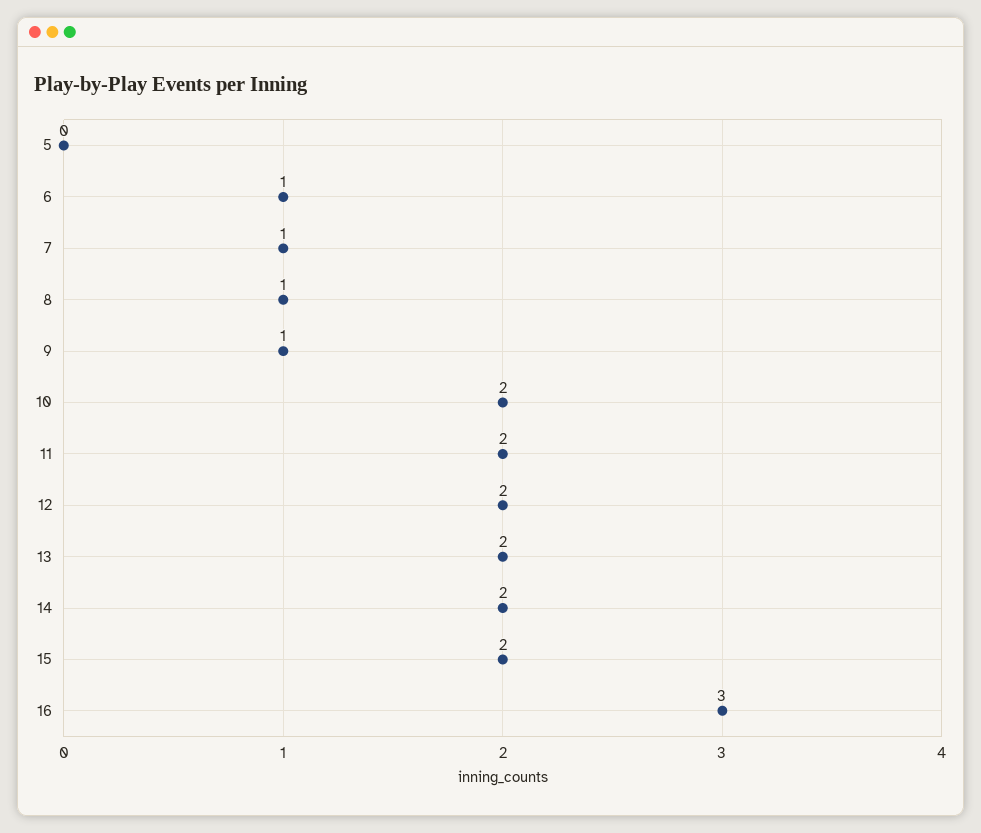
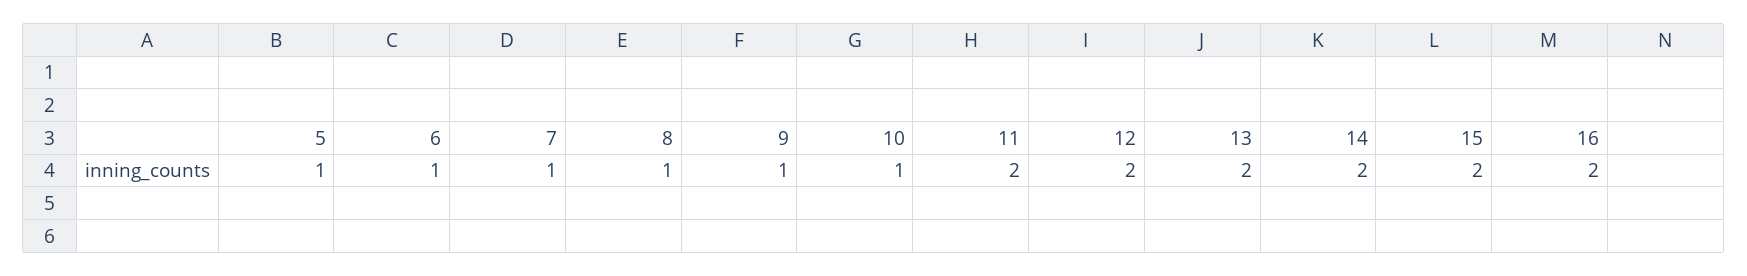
5: 0 -> 1
10: 2 -> 1
16: 3 -> 2

